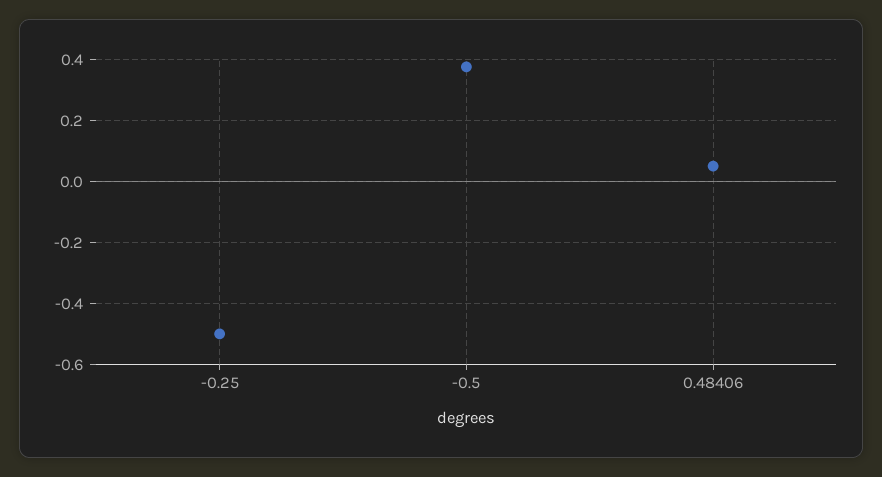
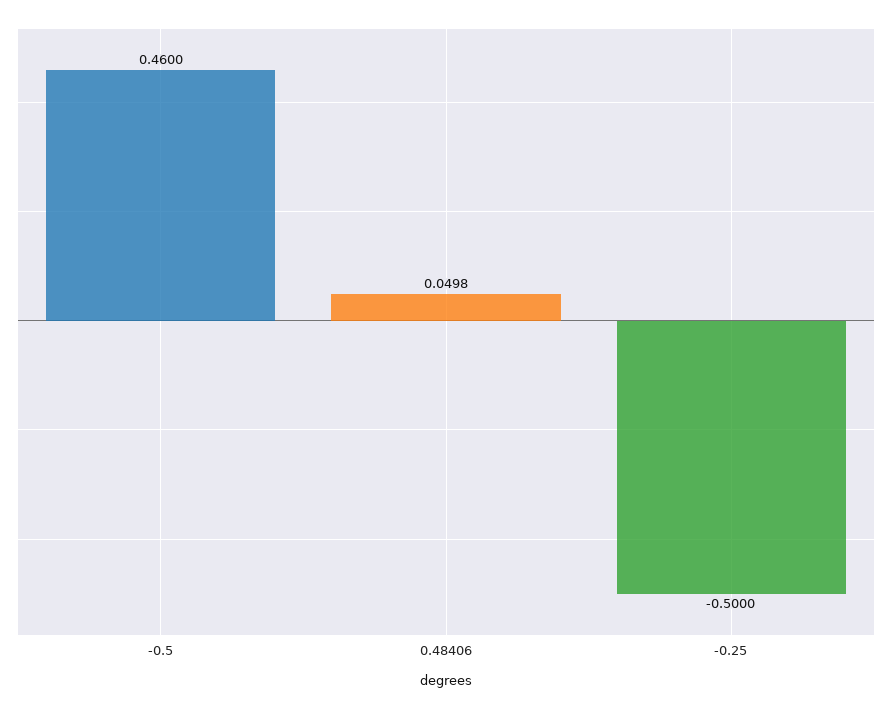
-0.5: 0.38 -> 0.46

